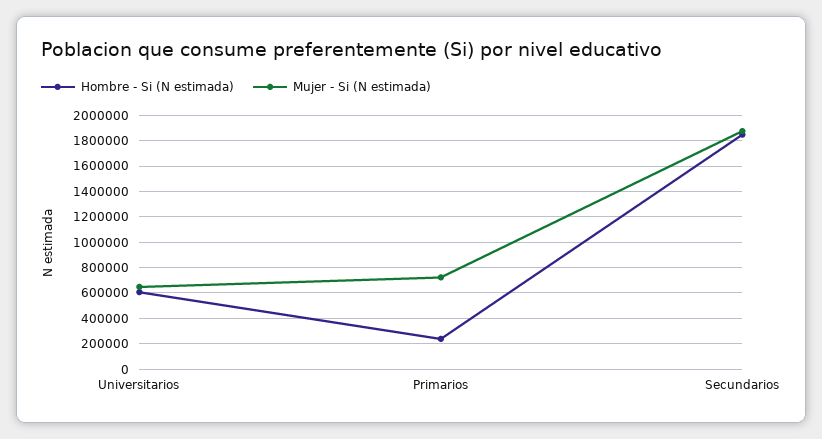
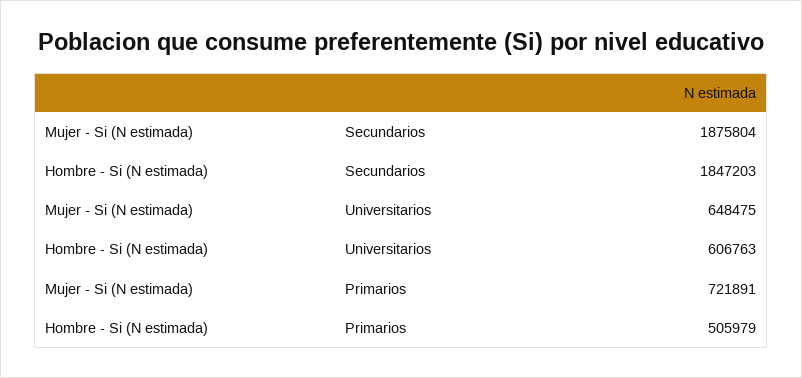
Hombre - Si (N estimada), Primarios: 250000 -> 505979

